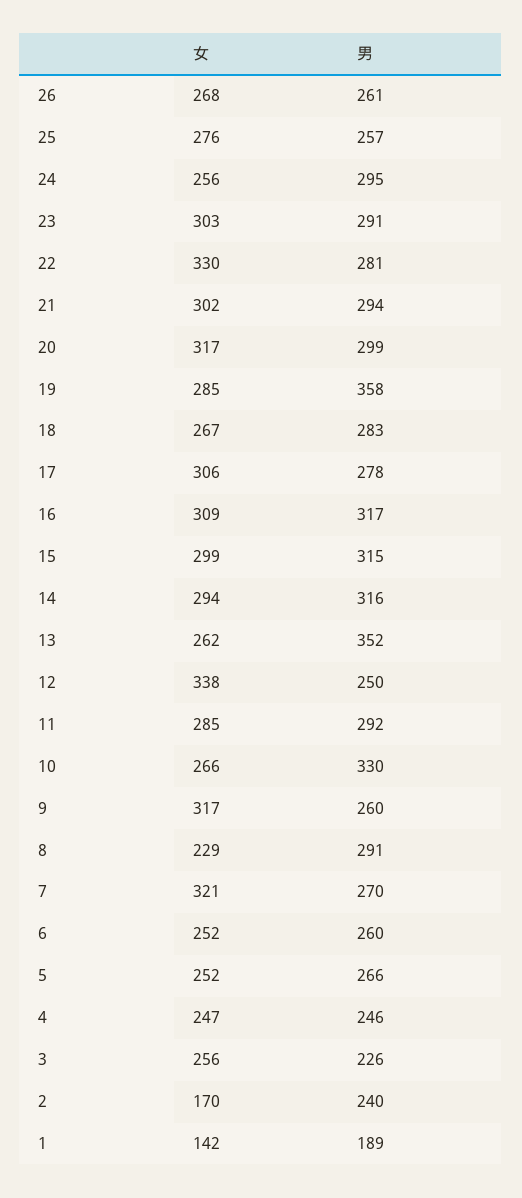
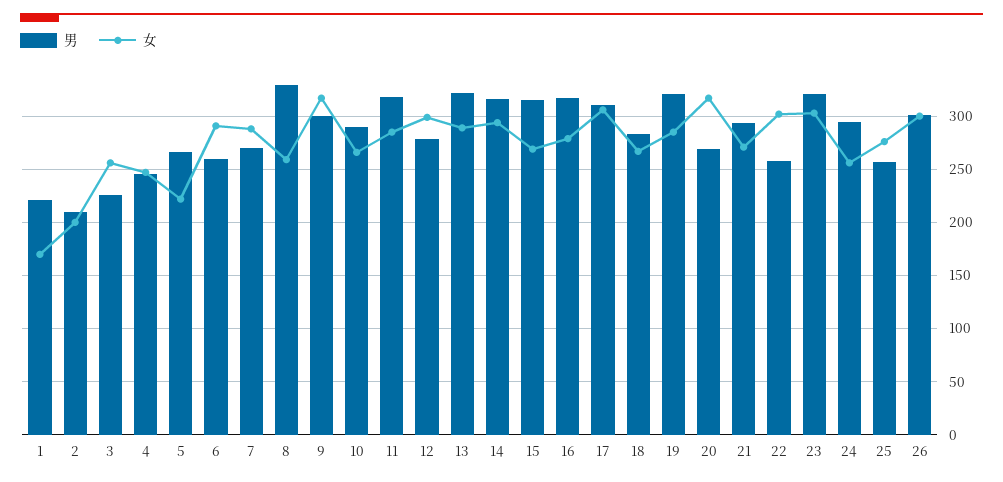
女, 26: 268 -> 300
男, 26: 261 -> 300
男, 23: 291 -> 320
女, 22: 330 -> 300
男, 22: 281 -> 260
女, 21: 302 -> 270
男, 20: 299 -> 270
男, 19: 358 -> 320
男, 17: 278 -> 310
女, 16: 309 -> 280
女, 15: 299 -> 270
女, 13: 262 -> 290
男, 13: 352 -> 320
女, 12: 338 -> 300
男, 12: 250 -> 280
男, 11: 292 -> 320
男, 10: 330 -> 290
男, 9: 260 -> 300
女, 8: 229 -> 260
男, 8: 291 -> 330
女, 7: 321 -> 290
女, 6: 252 -> 290
女, 5: 252 -> 220
女, 2: 170 -> 200
男, 2: 240 -> 210
女, 1: 142 -> 170
男, 1: 189 -> 220

